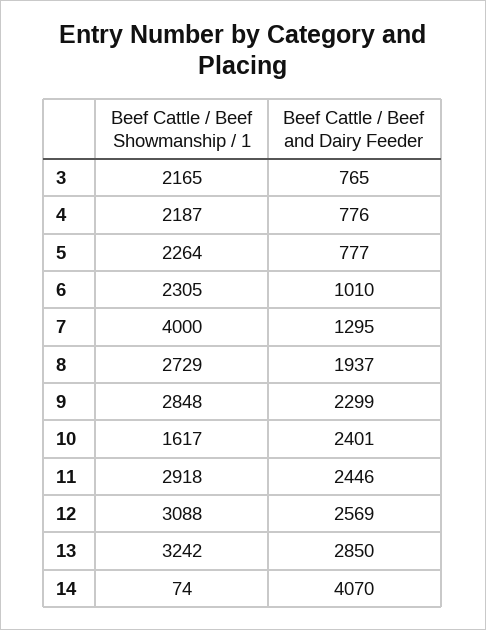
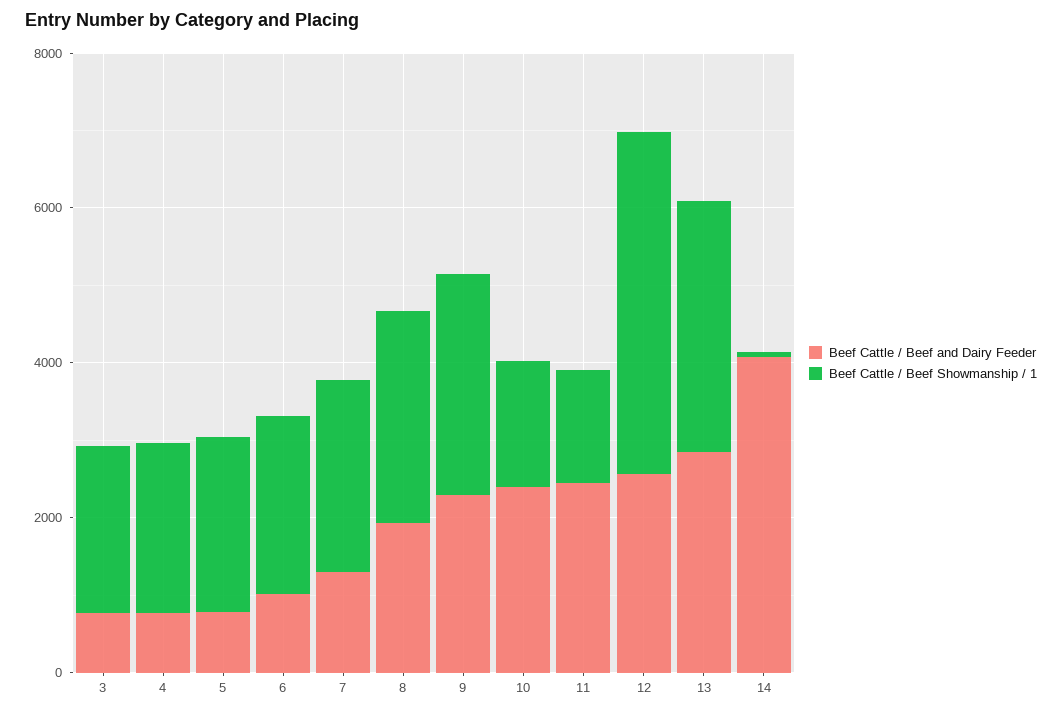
Beef Cattle / Beef Showmanship / 1, 7: 4000 -> 2500
Beef Cattle / Beef Showmanship / 1, 11: 2918 -> 1500
Beef Cattle / Beef Showmanship / 1, 12: 3088 -> 4500

